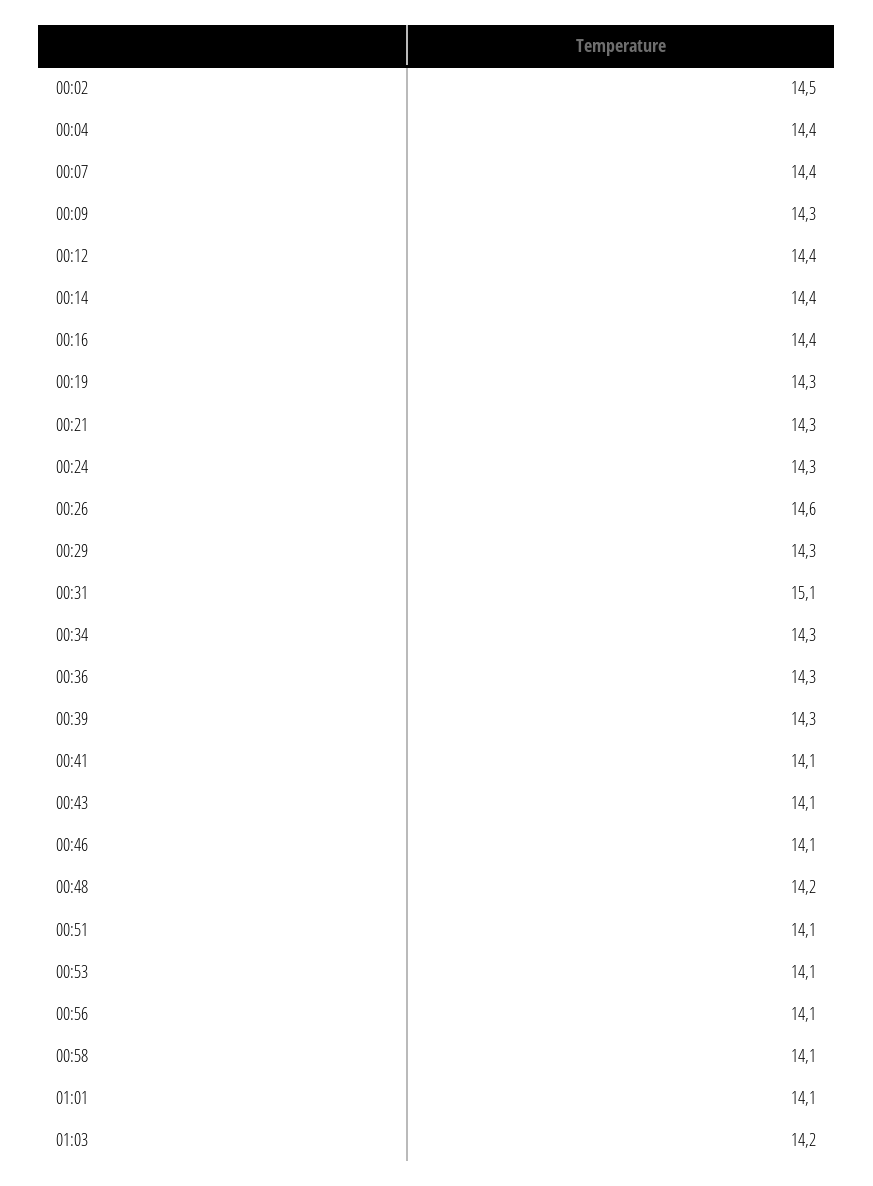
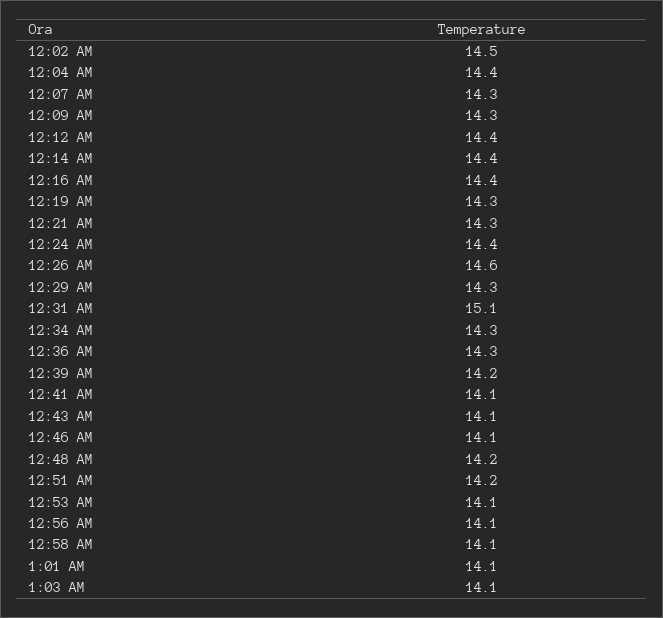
00:07: 14.4 -> 14.3
00:24: 14.3 -> 14.4
00:39: 14.3 -> 14.2
00:51: 14.1 -> 14.2
01:03: 14.2 -> 14.1

